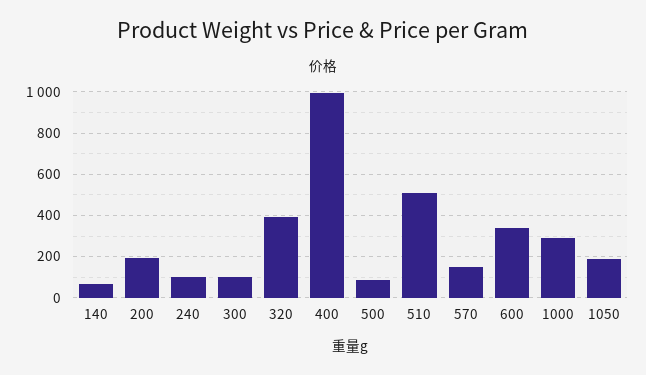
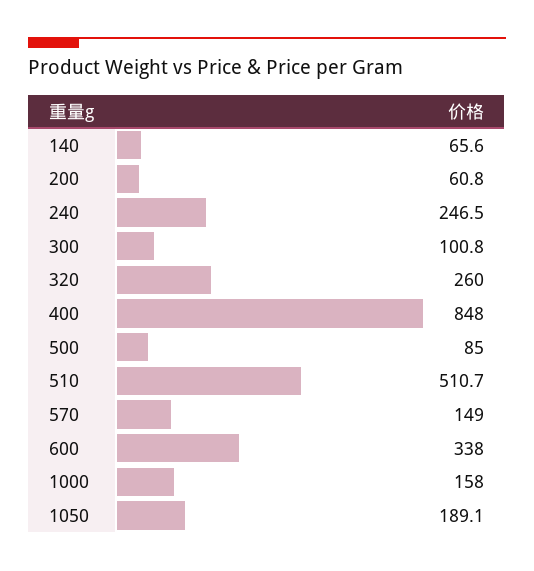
200: 200 -> 60.8
240: 100 -> 246.5
320: 400 -> 260
400: 1000 -> 848
1000: 300 -> 158

